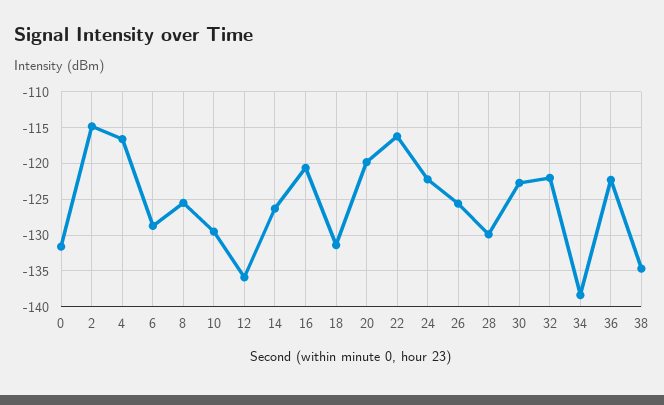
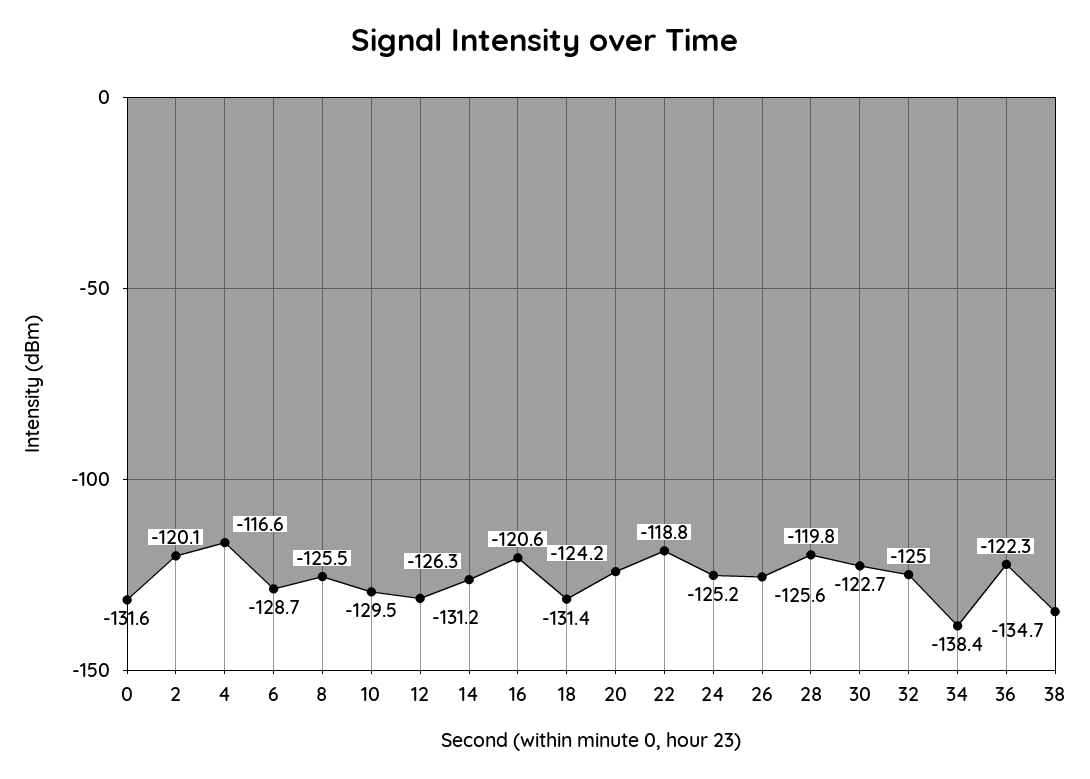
2: -115 -> -120.1
12: -136 -> -131.2
20: -120 -> -124.2
22: -116 -> -118.8
24: -122 -> -125.2
28: -130 -> -119.8
32: -122 -> -125

